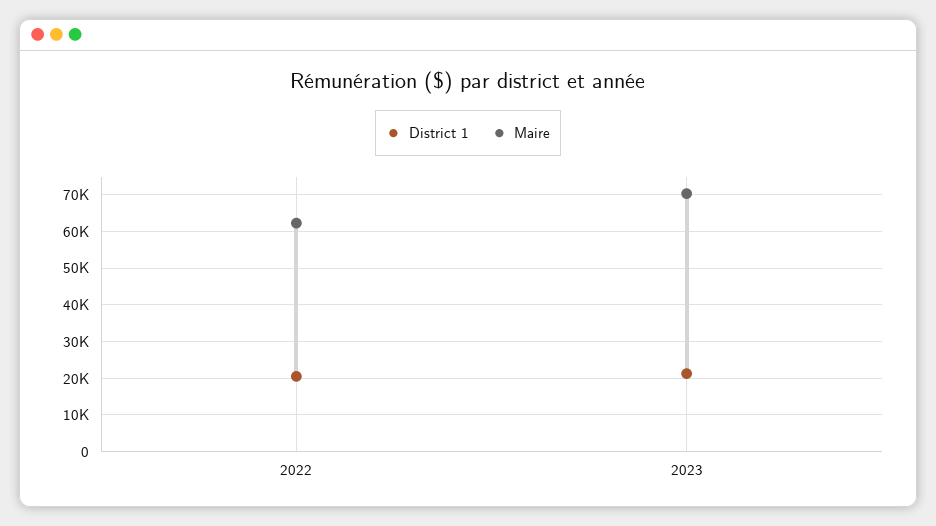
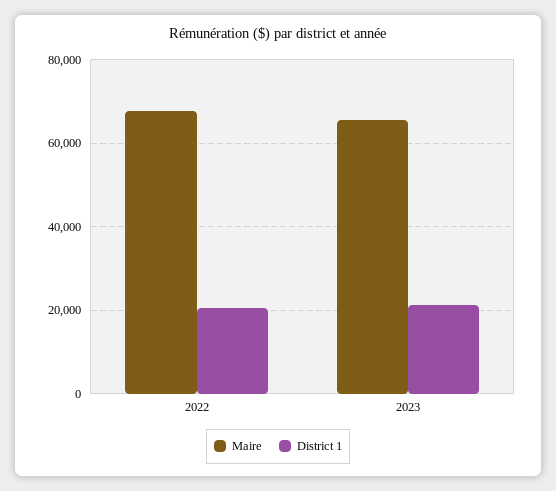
Maire, 2022: 62000 -> 68000
Maire, 2023: 70000 -> 66000

